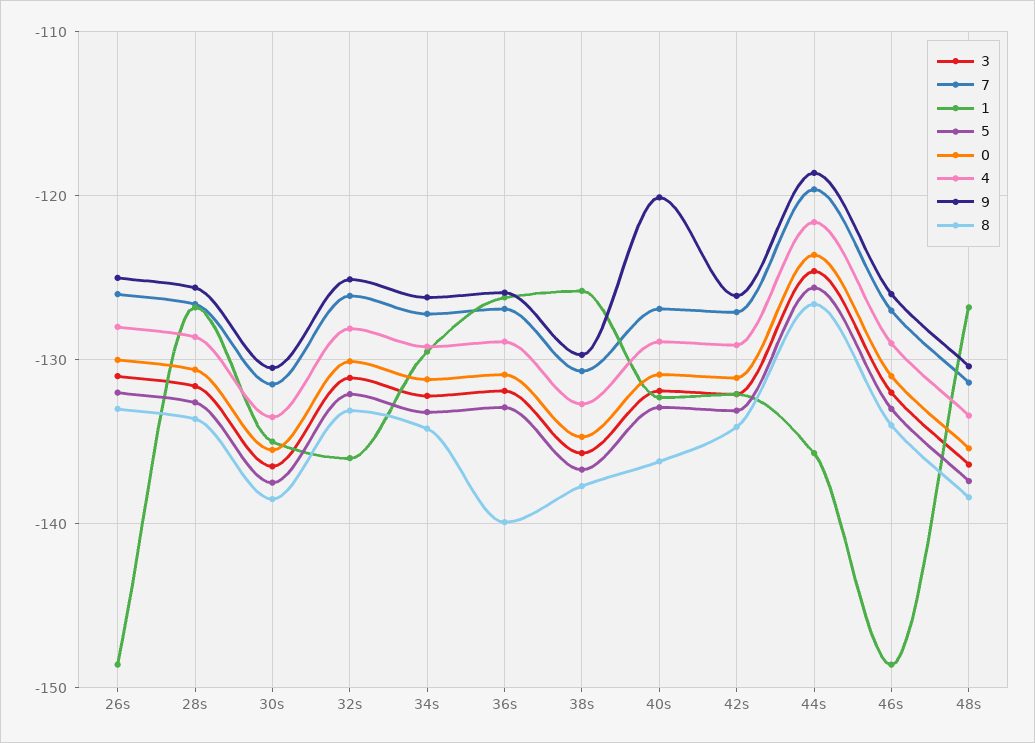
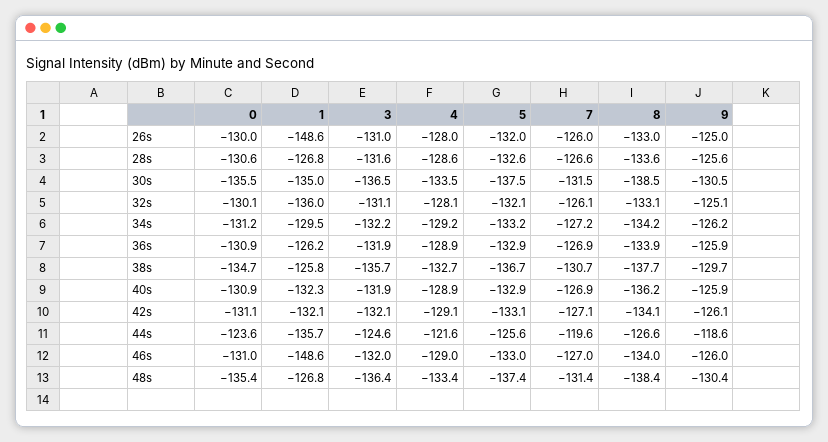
8, 36s: -140 -> -133.9
9, 40s: -120 -> -125.9

